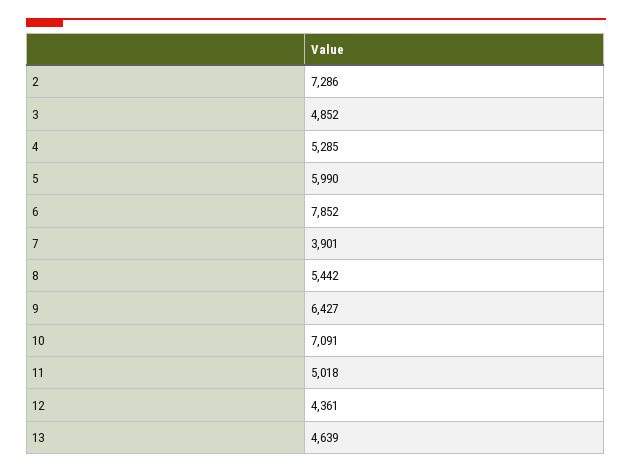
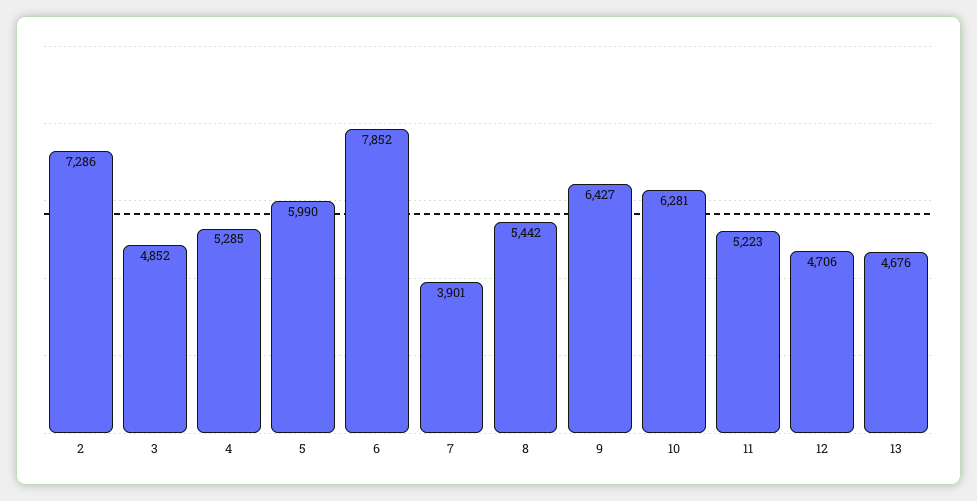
10: 7091 -> 6281
11: 5018 -> 5223
12: 4361 -> 4706
13: 4639 -> 4676

